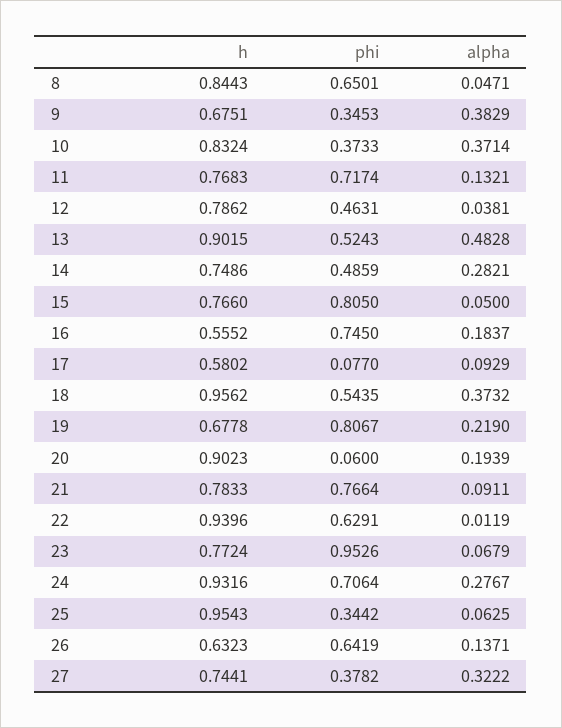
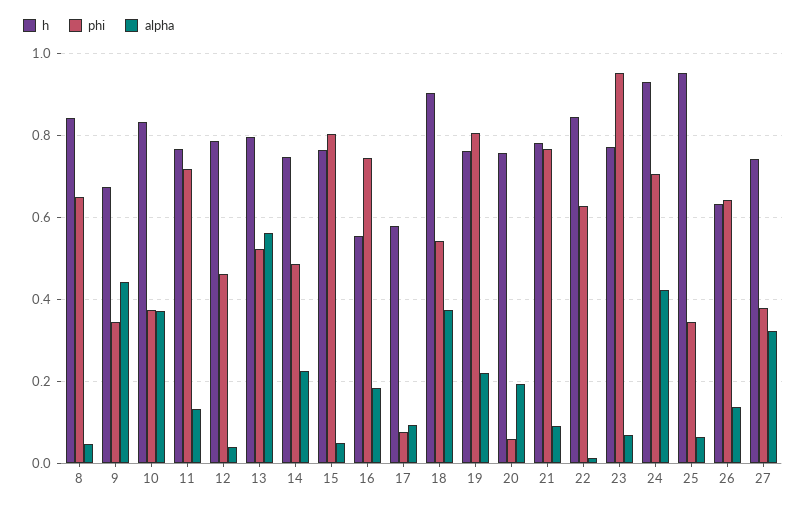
alpha, 9: 0.3829 -> 0.44
h, 13: 0.9015 -> 0.8
alpha, 13: 0.4828 -> 0.56
alpha, 14: 0.2821 -> 0.22
h, 18: 0.9562 -> 0.9
h, 19: 0.6778 -> 0.76
h, 20: 0.9023 -> 0.76
h, 22: 0.9396 -> 0.84
alpha, 24: 0.2767 -> 0.42

